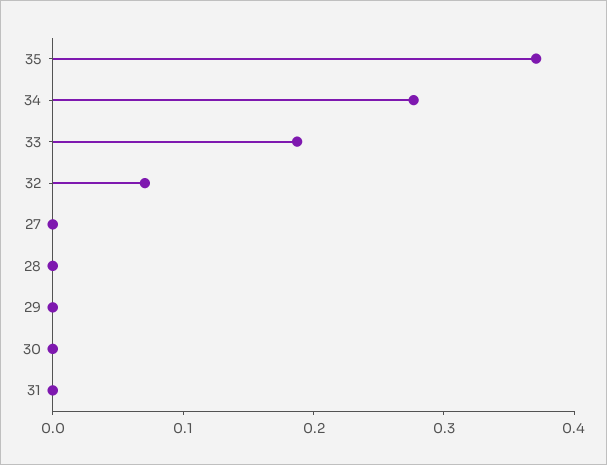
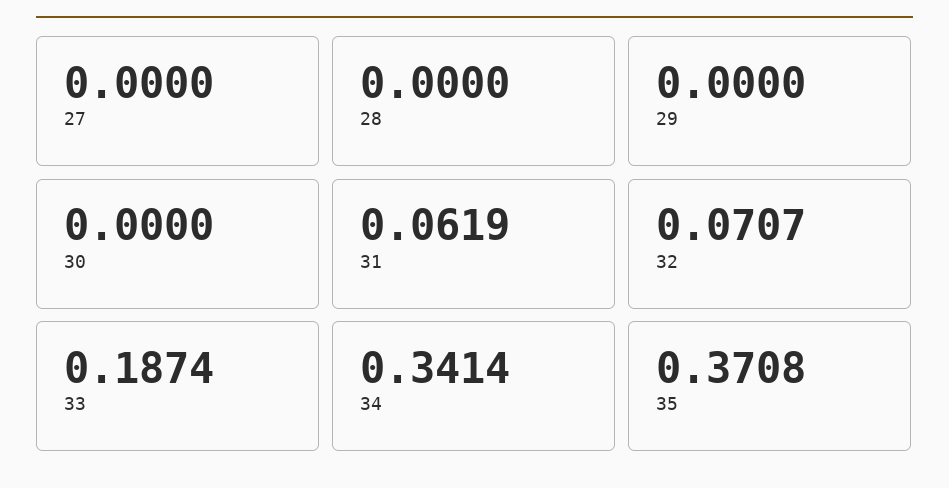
34: 0.28 -> 0.3414
31: 0 -> 0.0619

